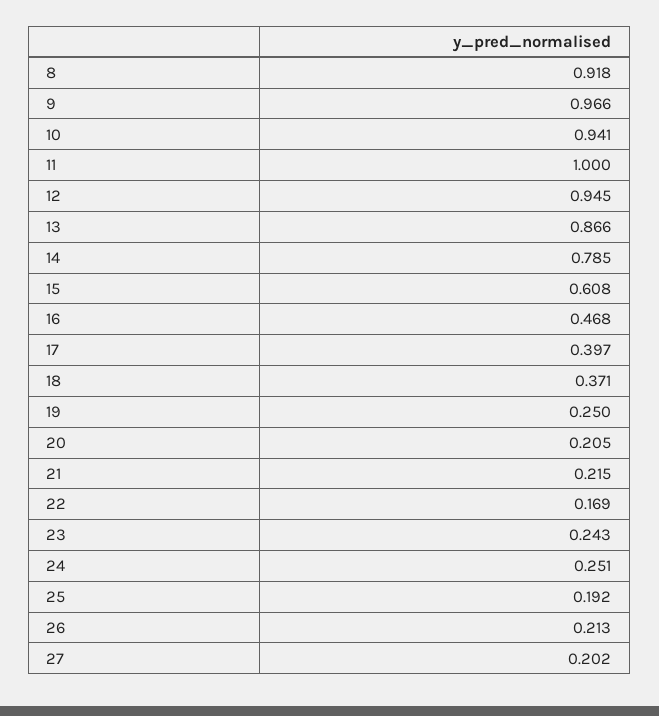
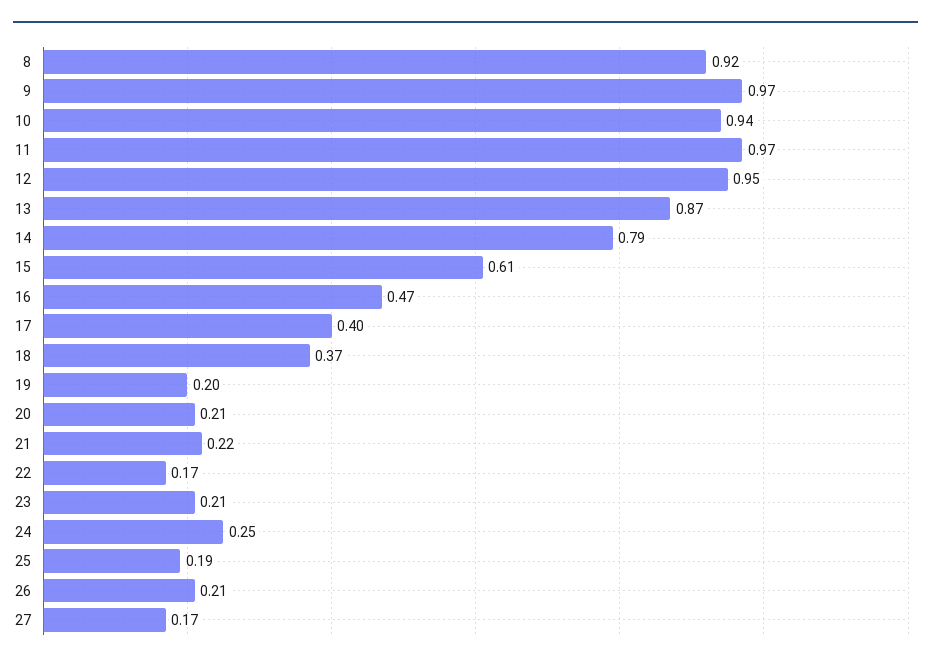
11: 1 -> 0.97
19: 0.25 -> 0.2
23: 0.243 -> 0.21
27: 0.202 -> 0.17

